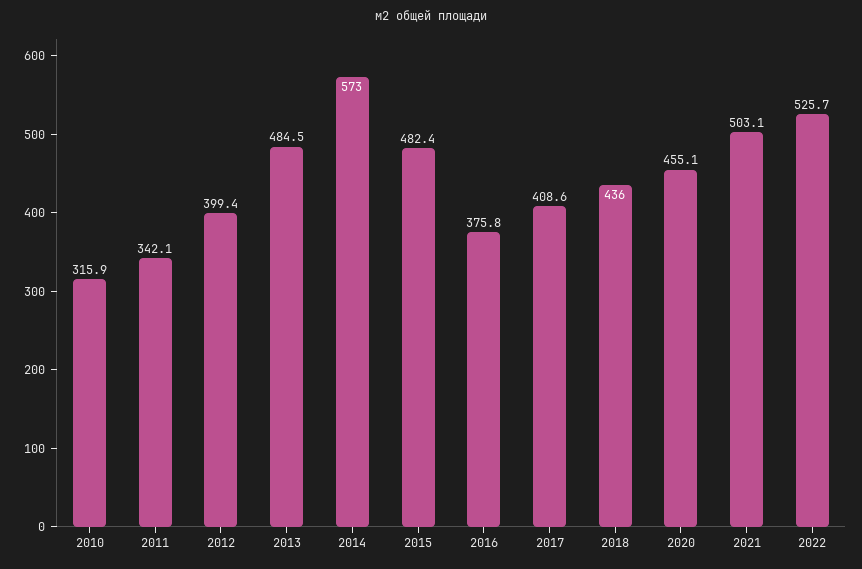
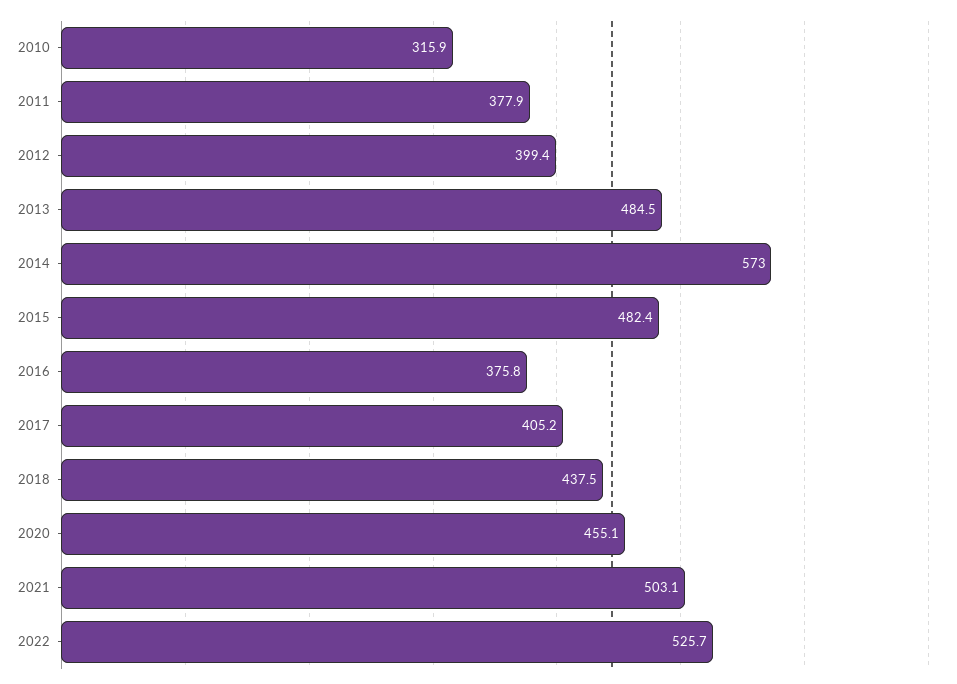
2011: 342.1 -> 377.9
2017: 408.6 -> 405.2
2018: 436 -> 437.5

